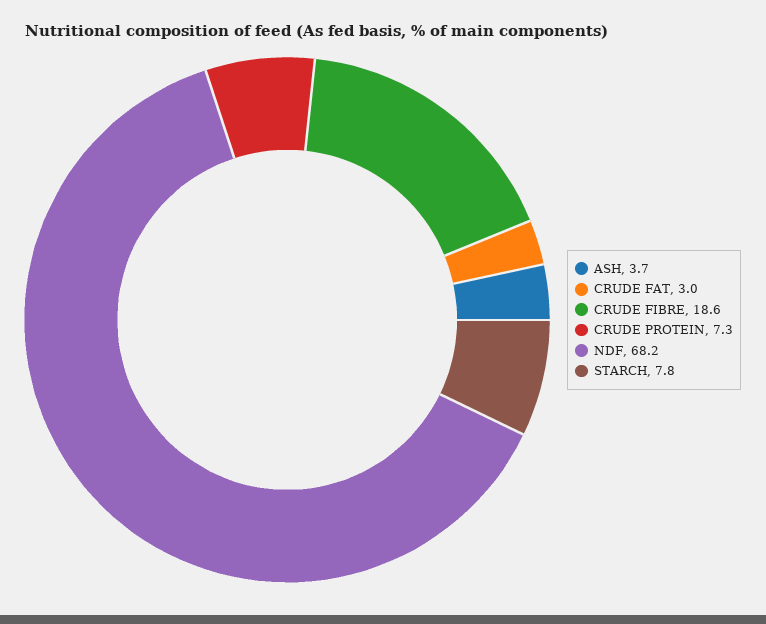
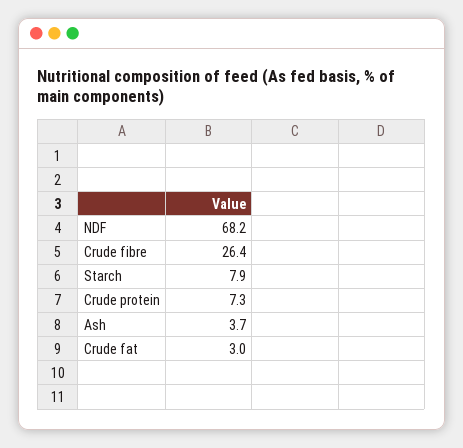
CRUDE FIBRE: 18.6 -> 26.4
STARCH: 7.8 -> 7.9

